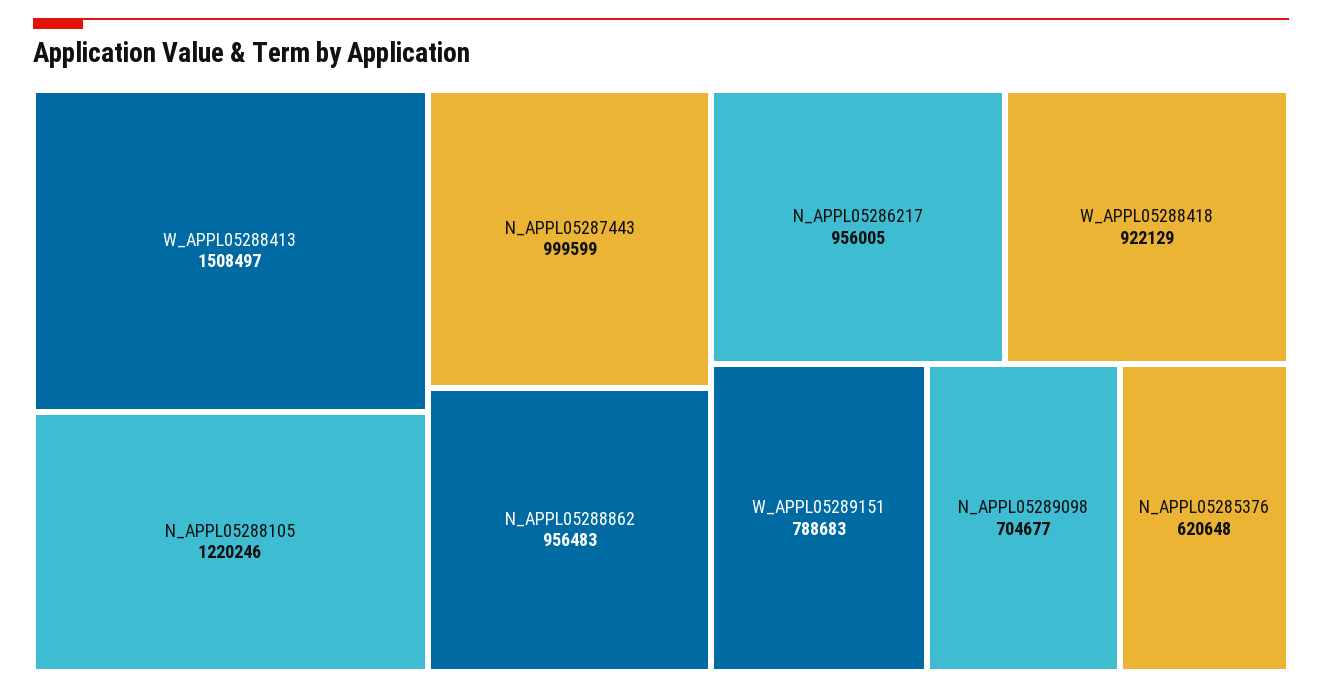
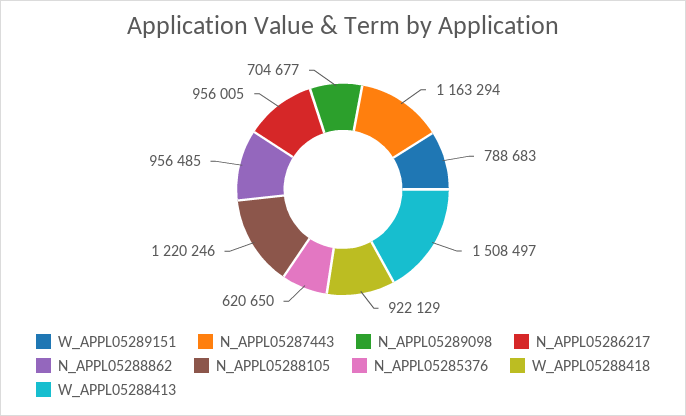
N_APPL05287443: 999599 -> 1163294
N_APPL05288862: 956483 -> 956485
N_APPL05285376: 620648 -> 620650

